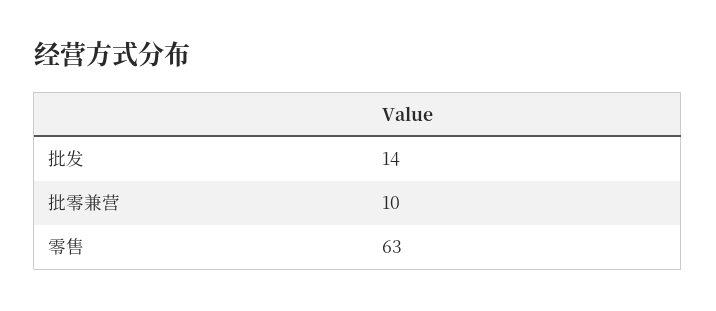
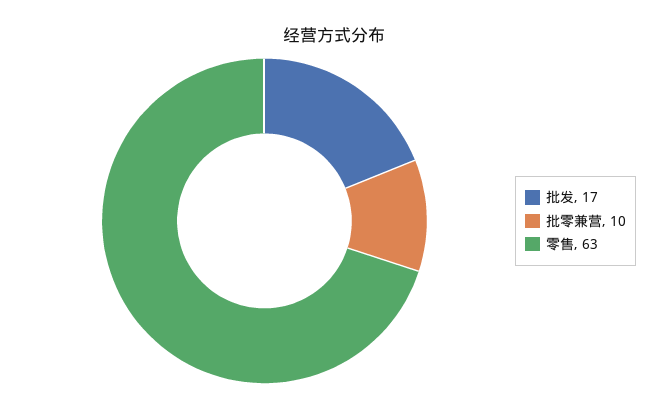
批发: 14 -> 17

